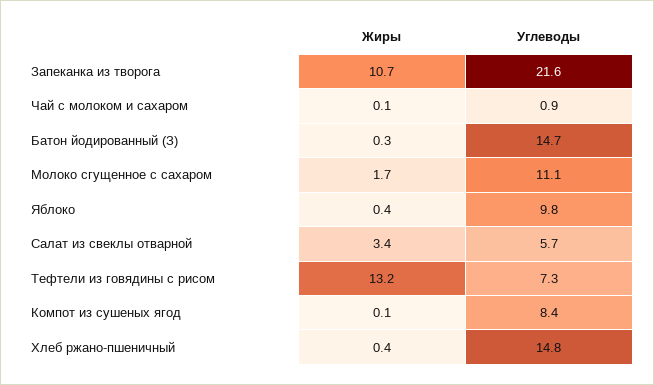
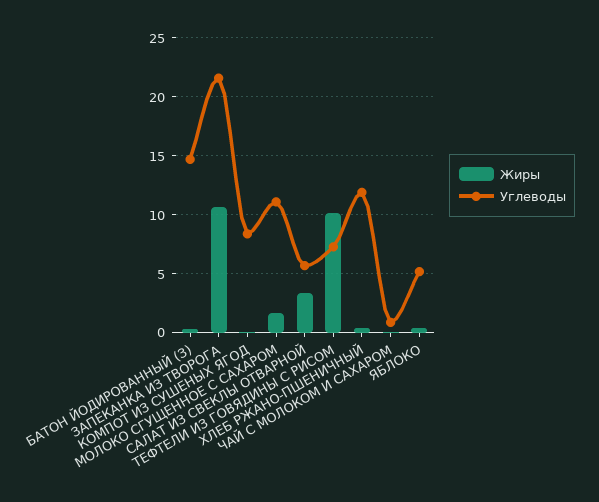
Углеводы, Яблоко: 9.8 -> 5
Жиры, Тефтели из говядины с рисом: 13.2 -> 10
Углеводы, Хлеб ржано-пшеничный: 14.8 -> 12

